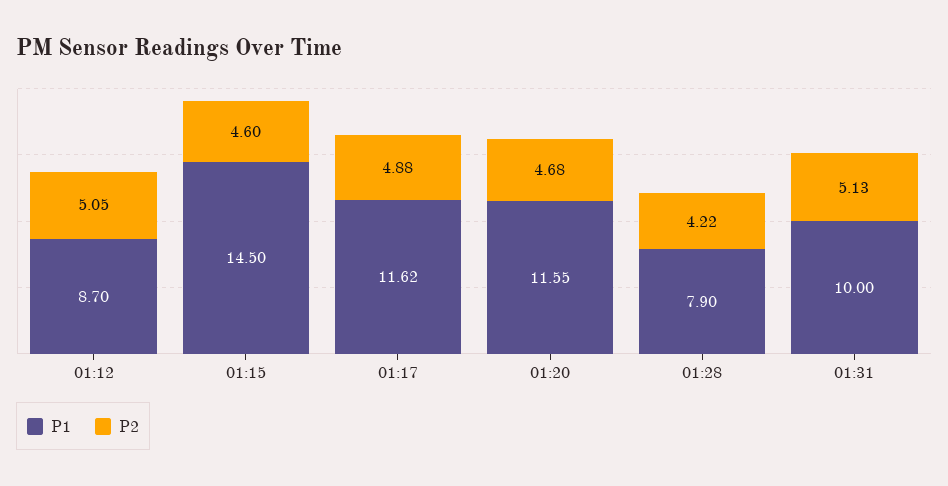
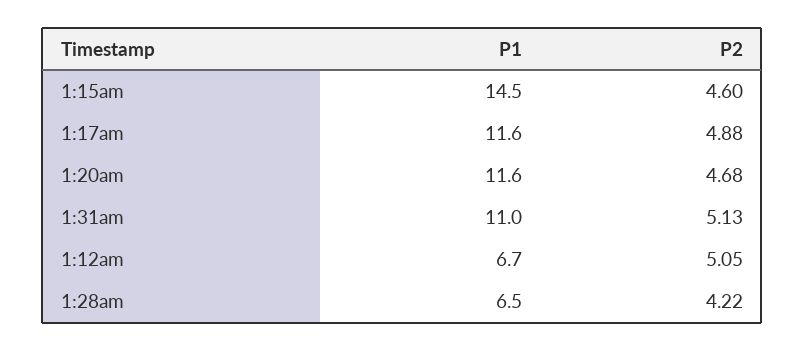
P1, 01:12: 8.7 -> 6.7
P1, 01:28: 7.9 -> 6.5
P1, 01:31: 10 -> 11

